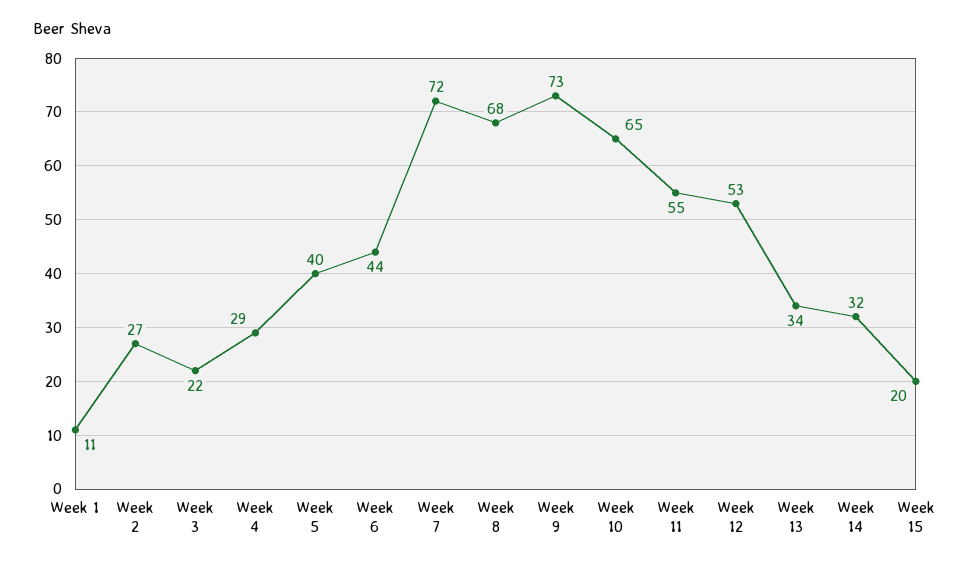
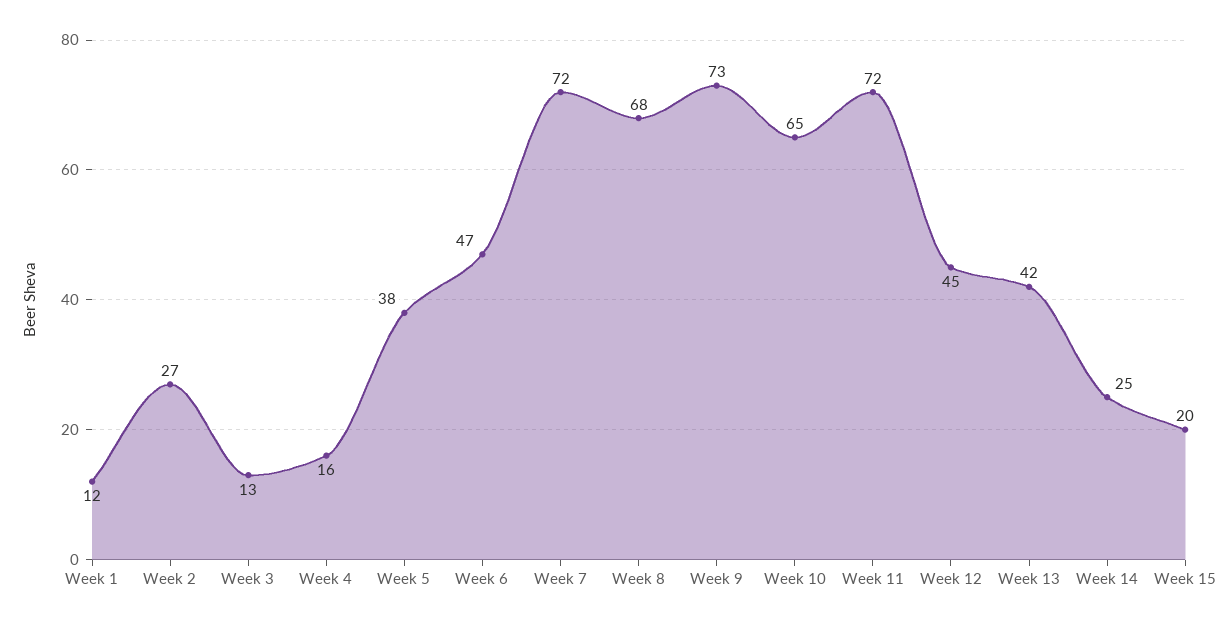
Week 1: 11 -> 12
Week 3: 22 -> 13
Week 4: 29 -> 16
Week 5: 40 -> 38
Week 6: 44 -> 47
Week 11: 55 -> 72
Week 12: 53 -> 45
Week 13: 34 -> 42
Week 14: 32 -> 25

